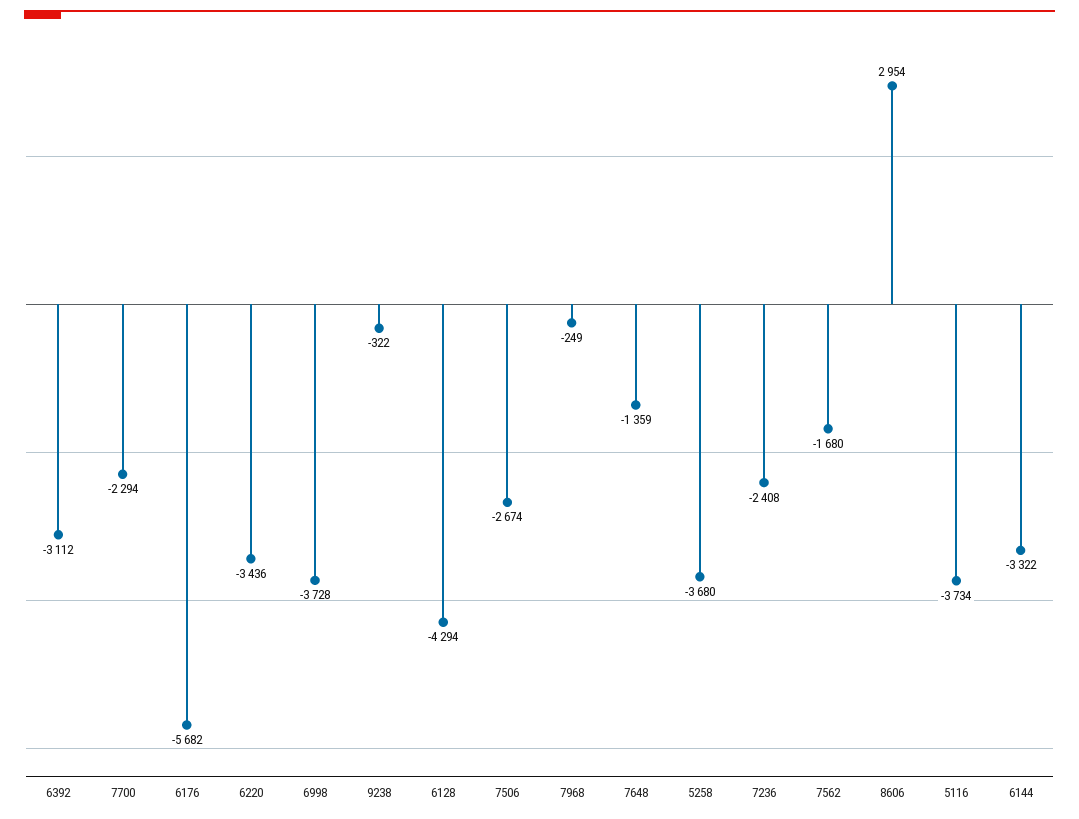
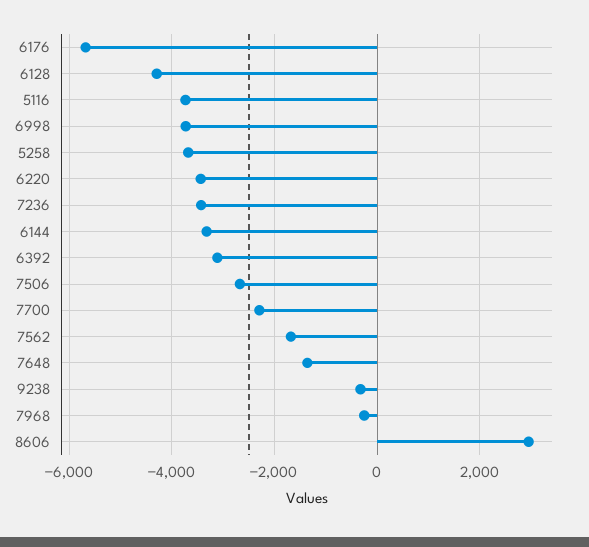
7236: -2408 -> -3400

